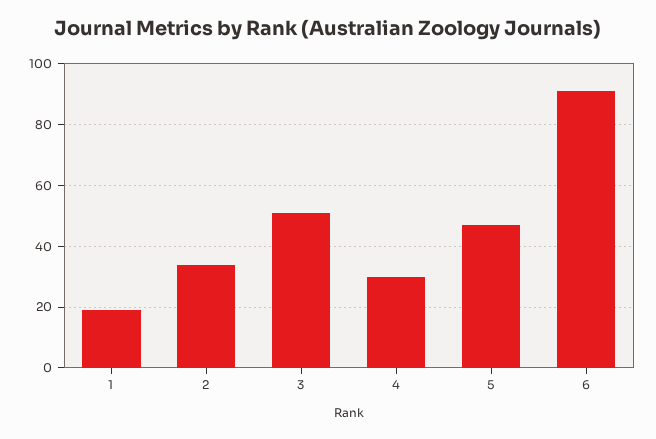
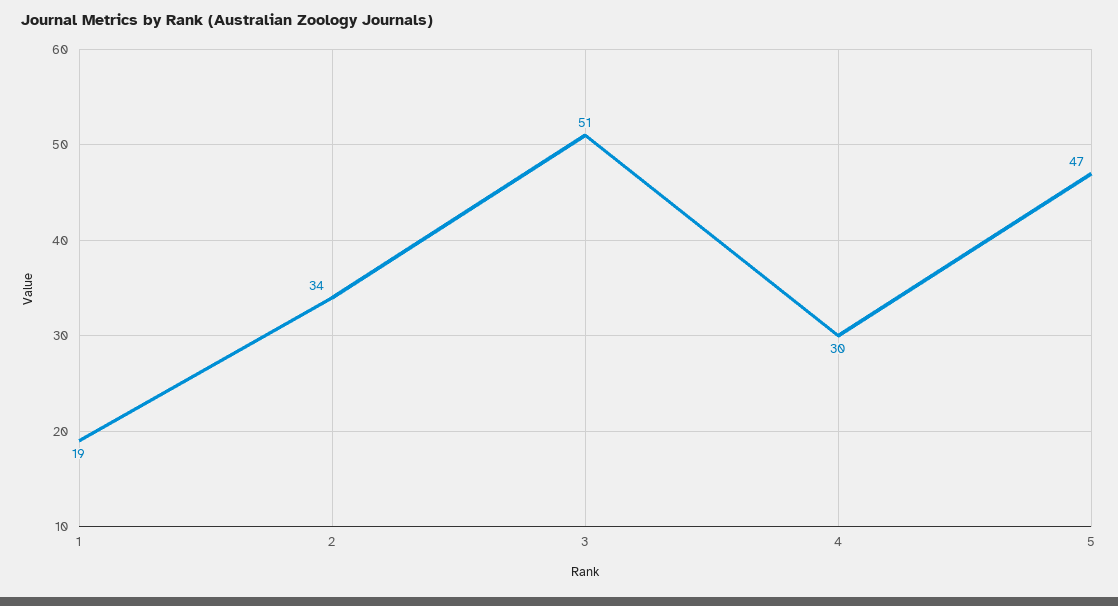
6: 90 -> none

